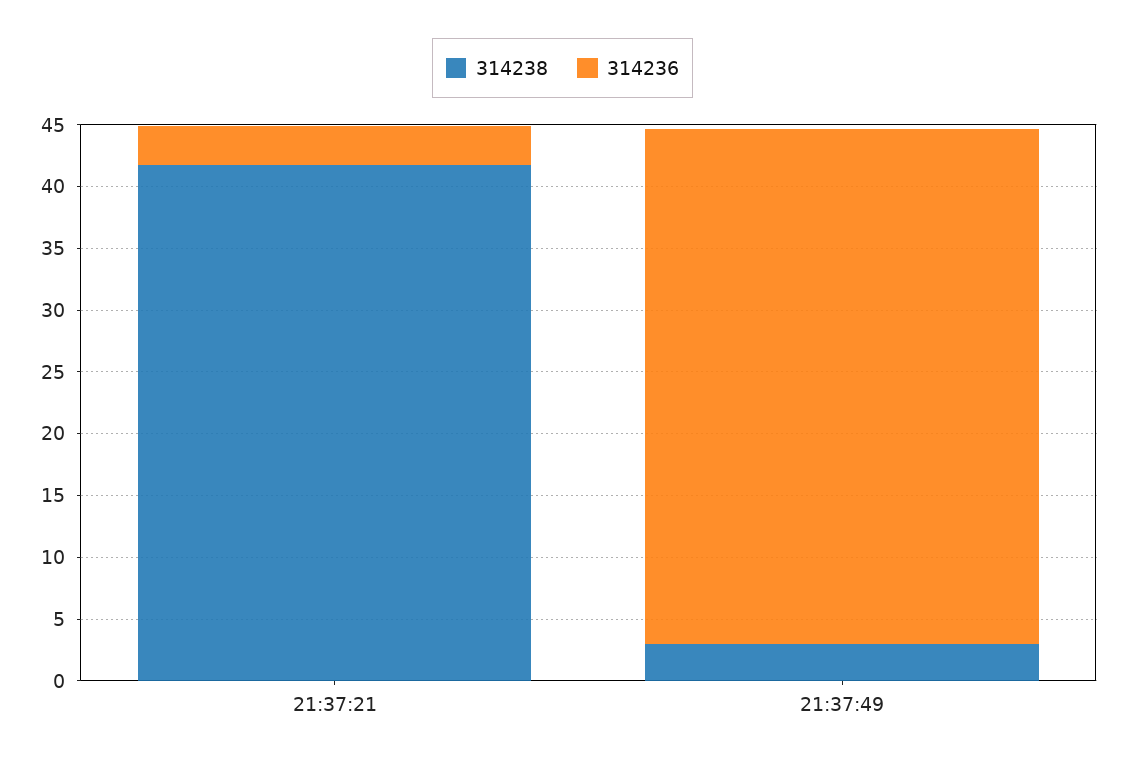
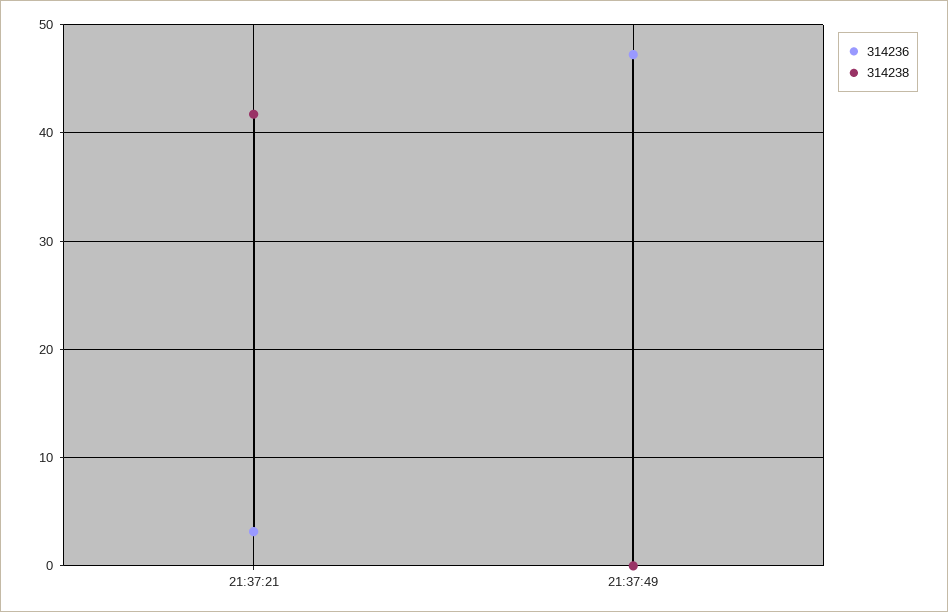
314238, 21:37:49: 3 -> 0
314236, 21:37:49: 42 -> 47

